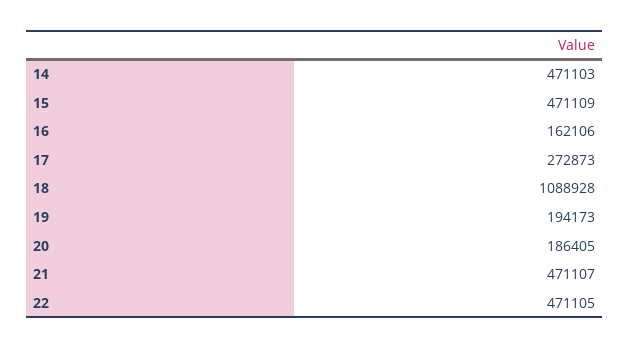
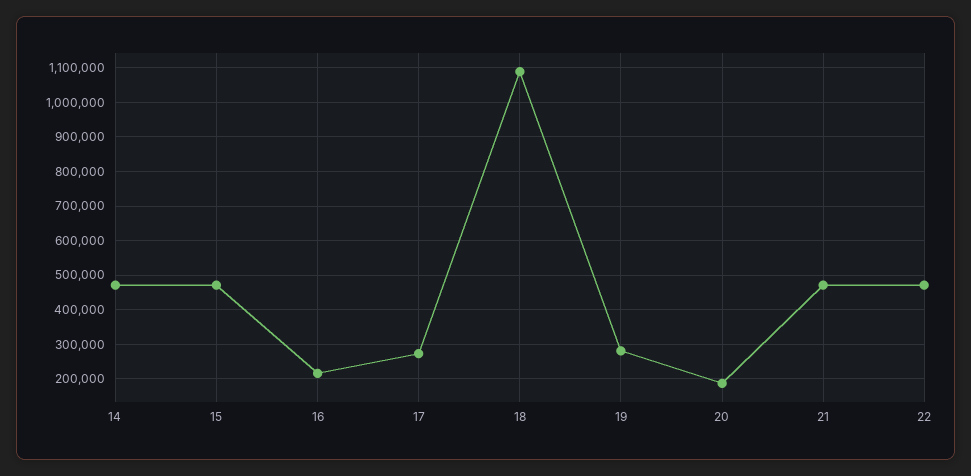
16: 162106 -> 220000
19: 194173 -> 280000

